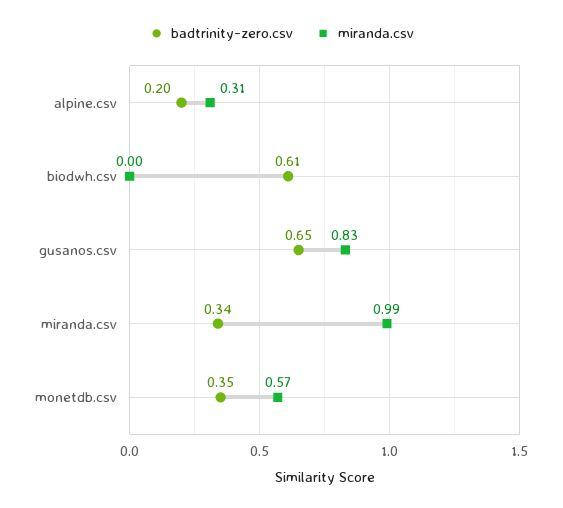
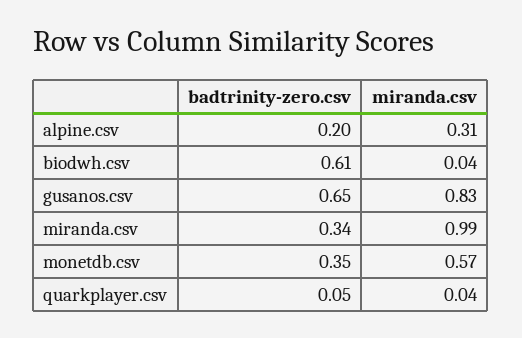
miranda.csv, biodwh.csv: 0 -> 0.04
badtrinity-zero.csv, quarkplayer.csv: none -> 0.05
miranda.csv, quarkplayer.csv: none -> 0.04

